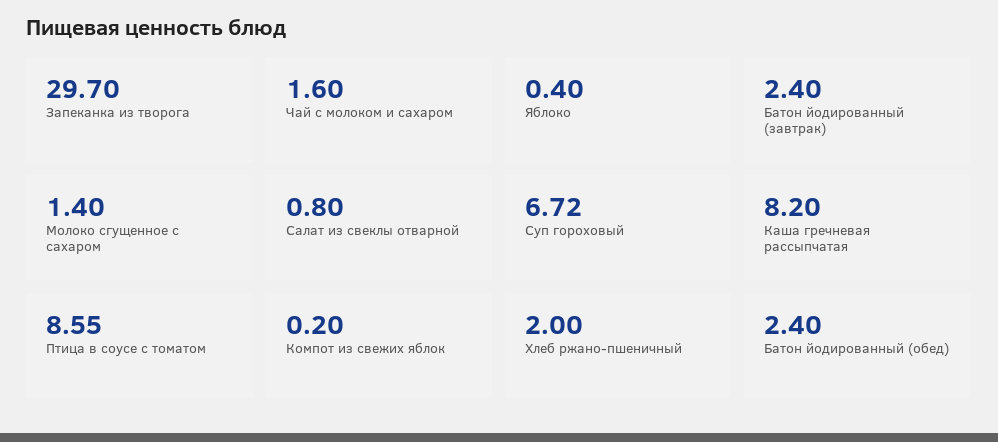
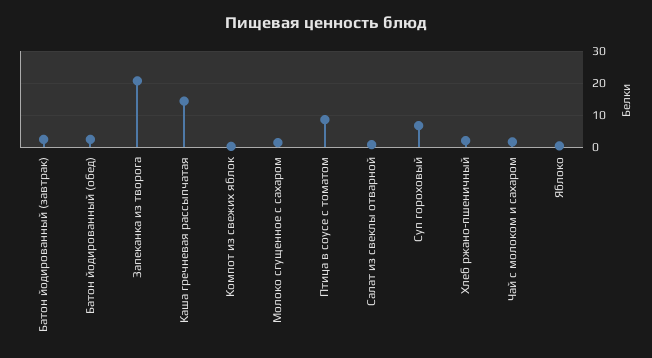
Запеканка из творога: 29.7 -> 20
Каша гречневая рассыпчатая: 8.2 -> 14

